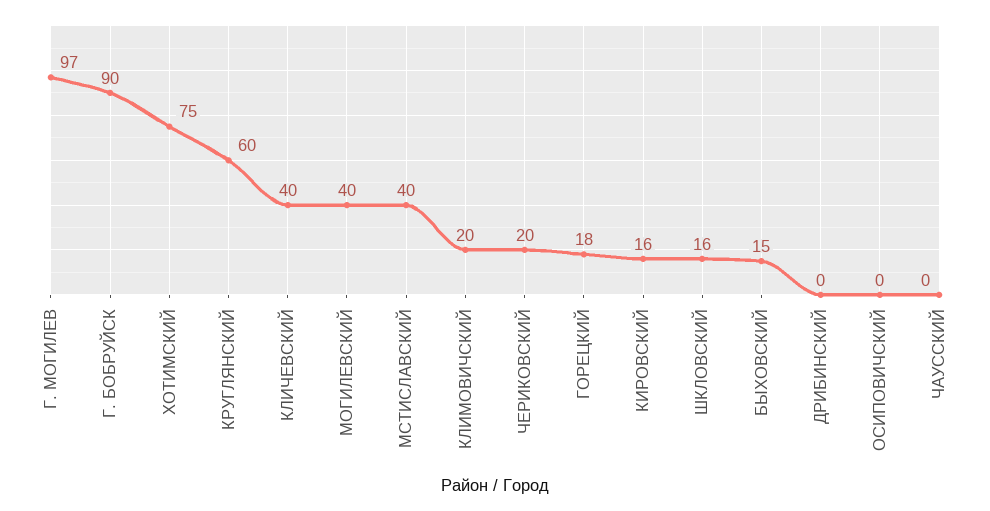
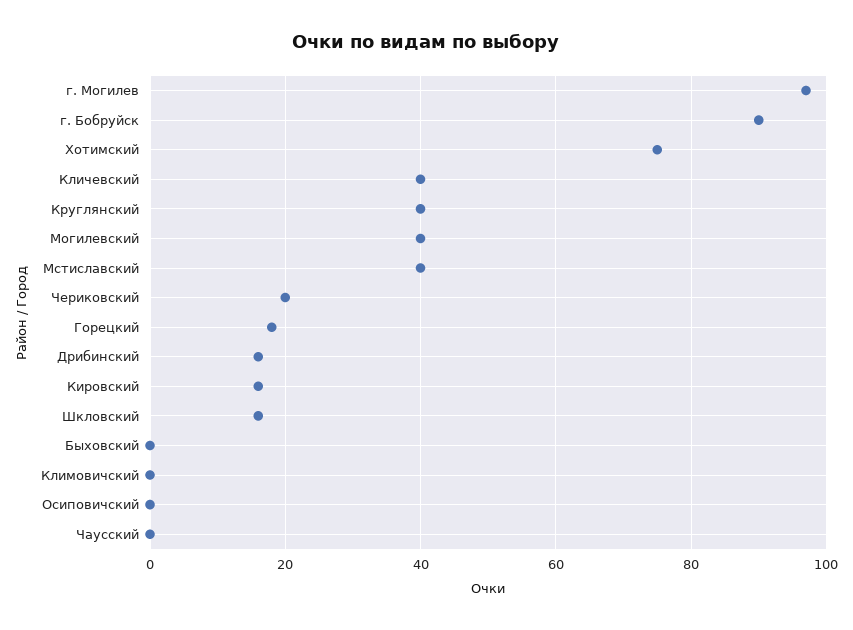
КРУГЛЯНСКИЙ: 60 -> 40
КЛИМОВИЧСКИЙ: 20 -> 0
БЫХОВСКИЙ: 15 -> 0
ДРИБИНСКИЙ: 0 -> 15

